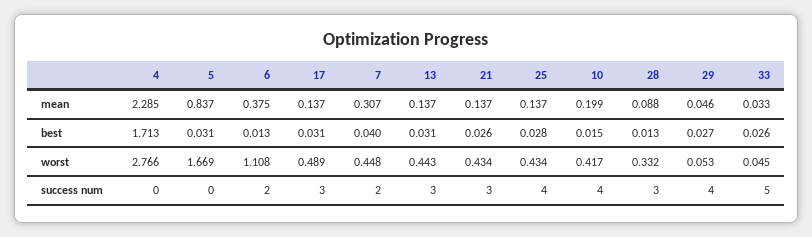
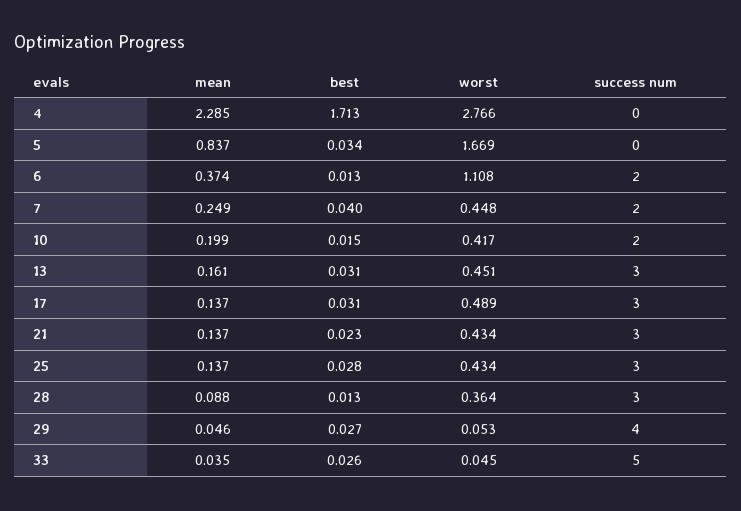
6, mean: 0.375 -> 0.374
7, mean: 0.307 -> 0.249
13, mean: 0.137 -> 0.161
33, mean: 0.033 -> 0.035
5, best: 0.031 -> 0.034
21, best: 0.026 -> 0.023
13, worst: 0.443 -> 0.451
28, worst: 0.332 -> 0.364
25, success num: 4 -> 3
10, success num: 4 -> 2

